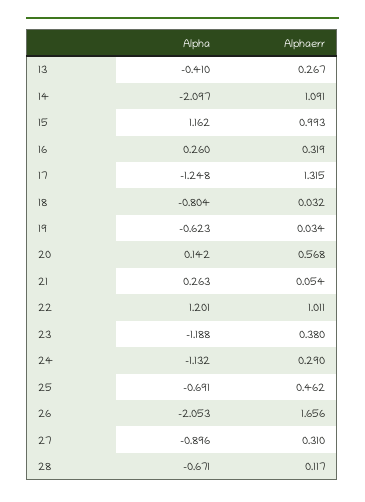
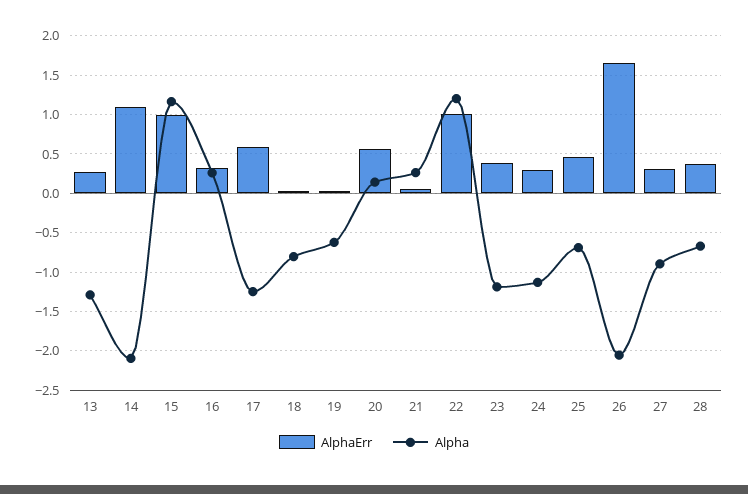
Alpha, 13: -0.41 -> -1.3
Alphaerr, 17: 1.315 -> 0.6
Alphaerr, 28: 0.117 -> 0.4

